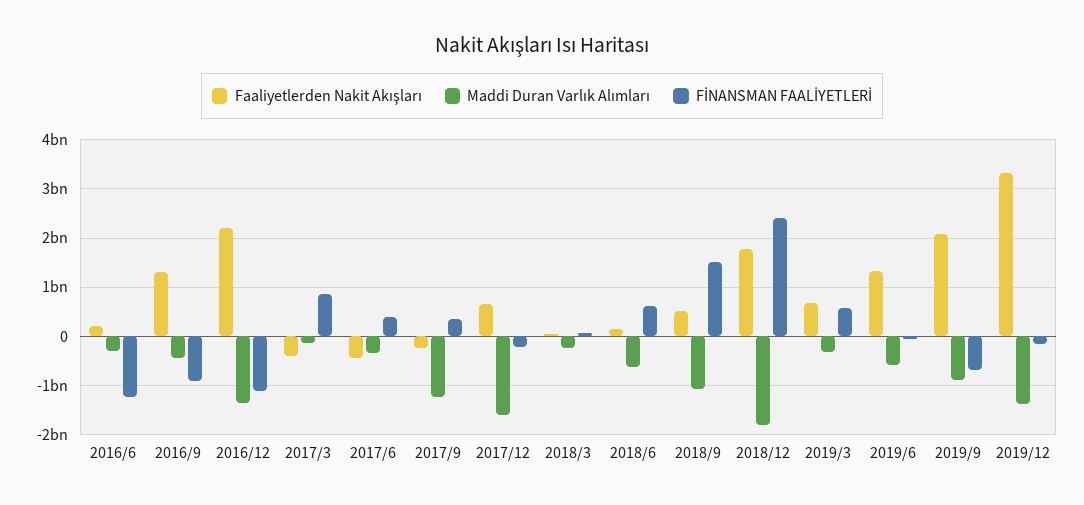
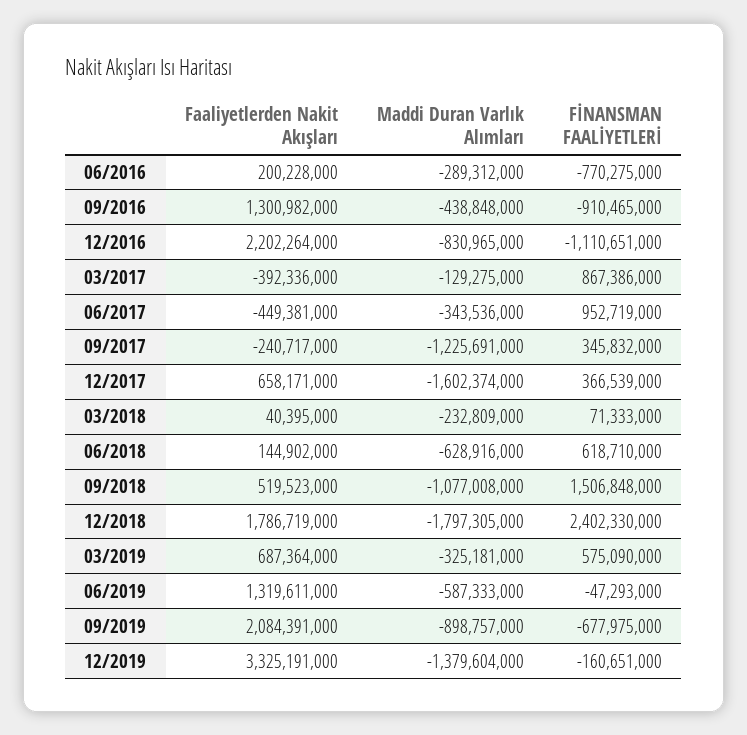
FİNANSMAN FAALİYETLERİ, 2016/6: -1200000000 -> -770275000
Maddi Duran Varlık Alımları, 2016/12: -1400000000 -> -830965000
FİNANSMAN FAALİYETLERİ, 2017/6: 400000000 -> 952719000
FİNANSMAN FAALİYETLERİ, 2017/12: -200000000 -> 366539000

